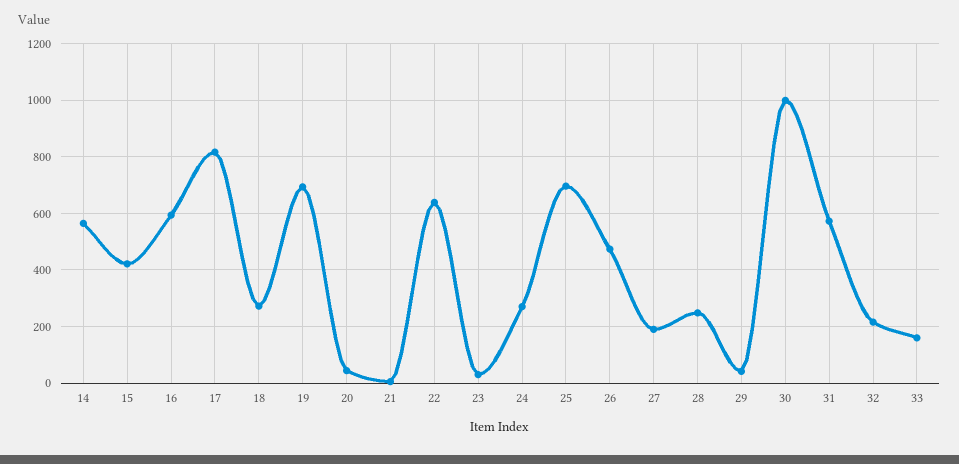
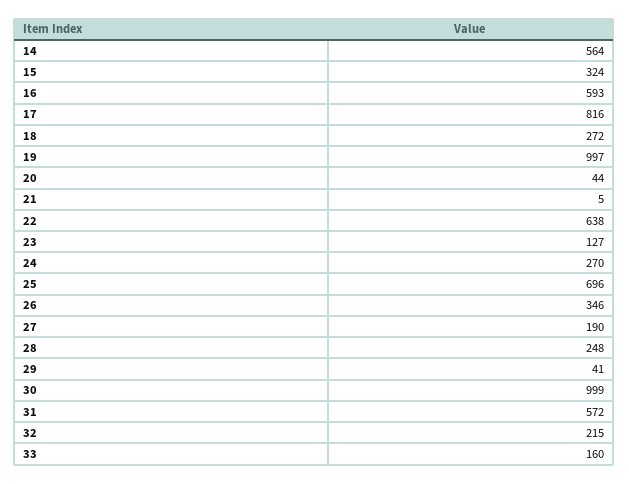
15: 425 -> 324
19: 700 -> 997
23: 25 -> 127
26: 475 -> 346

